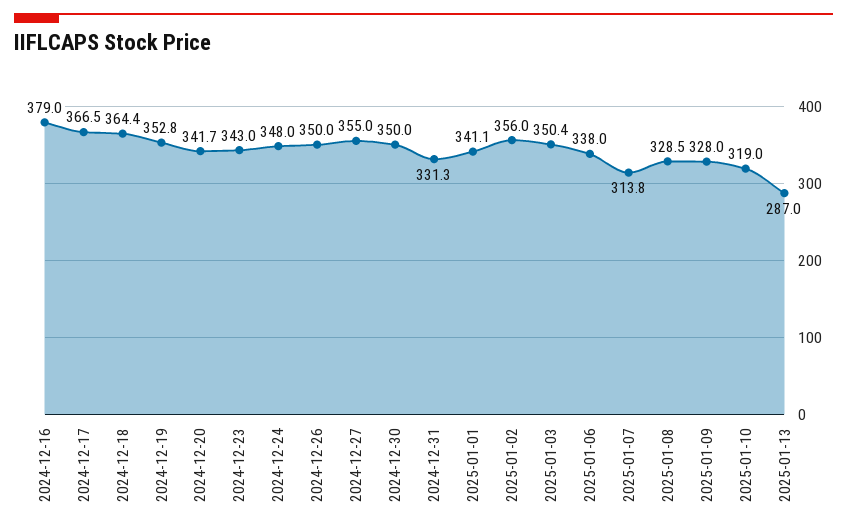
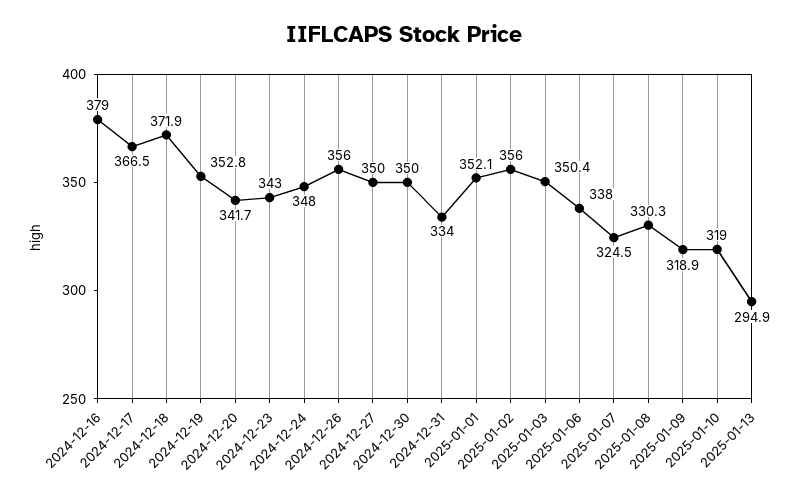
2024-12-18: 364.4 -> 371.9
2024-12-26: 350 -> 356
2024-12-27: 355 -> 350
2024-12-31: 331.3 -> 334
2025-01-01: 341.1 -> 352.1
2025-01-07: 313.8 -> 324.5
2025-01-08: 328.5 -> 330.3
2025-01-09: 328 -> 318.9
2025-01-13: 287 -> 294.9

